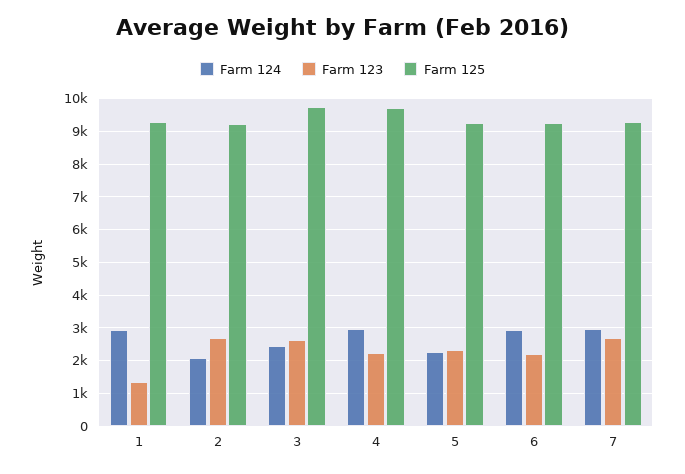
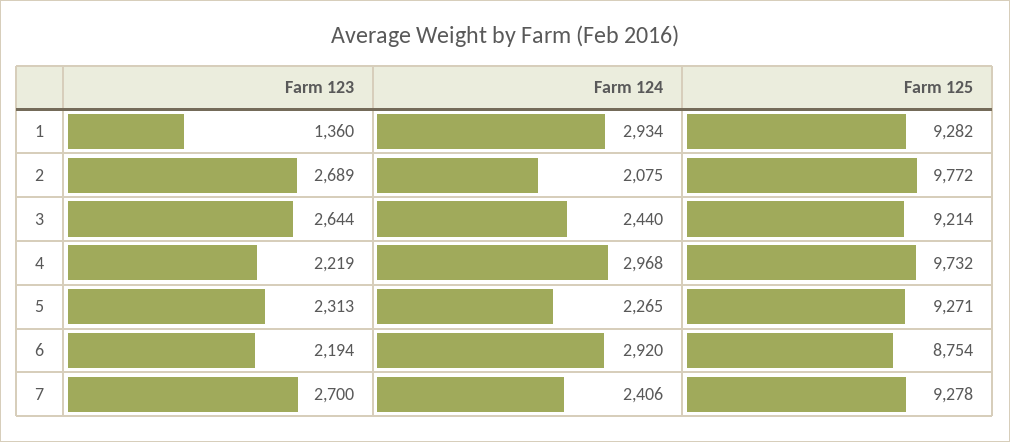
Farm 125, 2: 9200 -> 9772
Farm 125, 3: 9800 -> 9214
Farm 125, 6: 9200 -> 8754
Farm 124, 7: 3000 -> 2406

